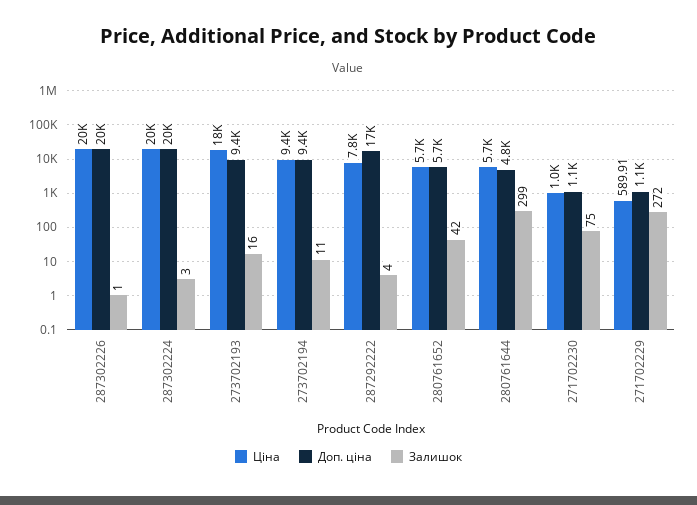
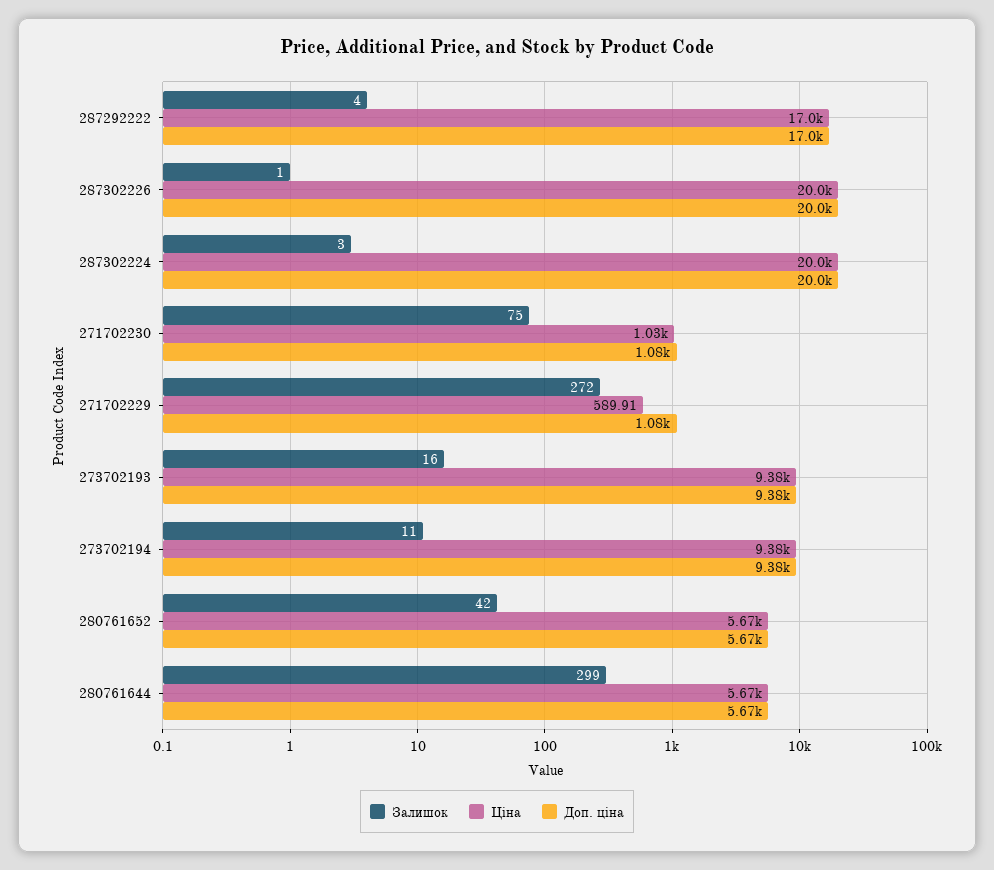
Ціна, 273702193: 18000 -> 9380
Ціна, 287292222: 7800 -> 17000
Доп. ціна, 280761644: 4800 -> 5670

